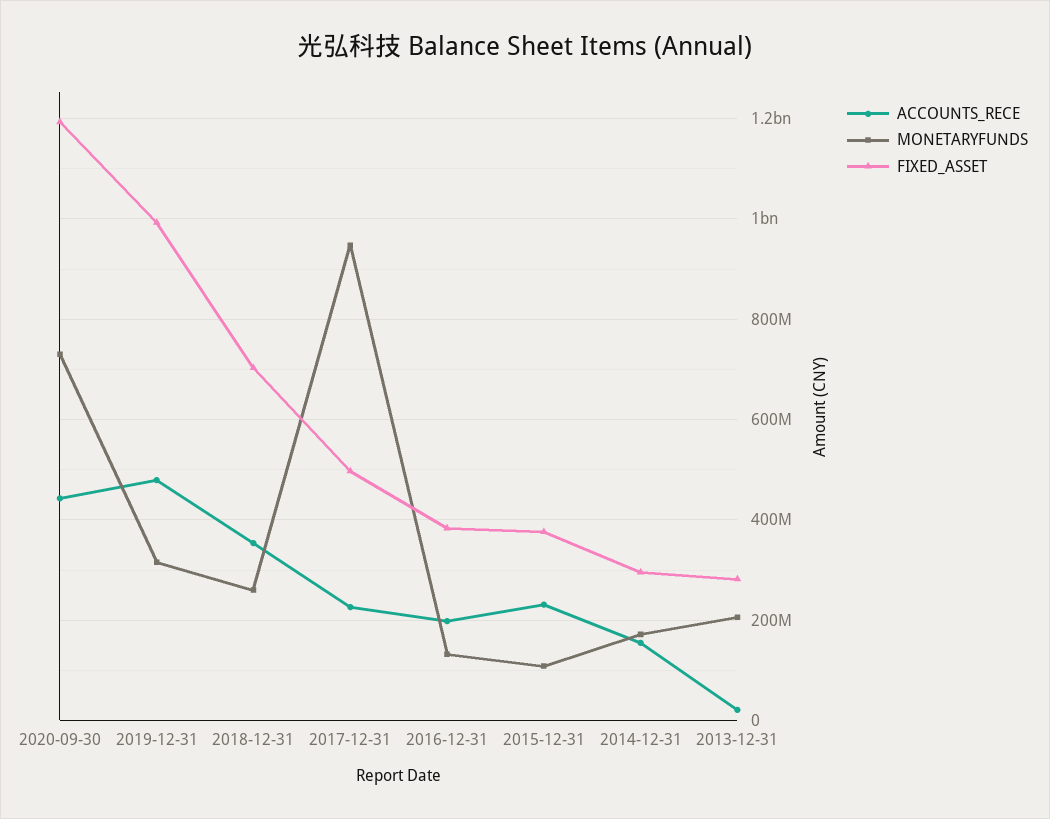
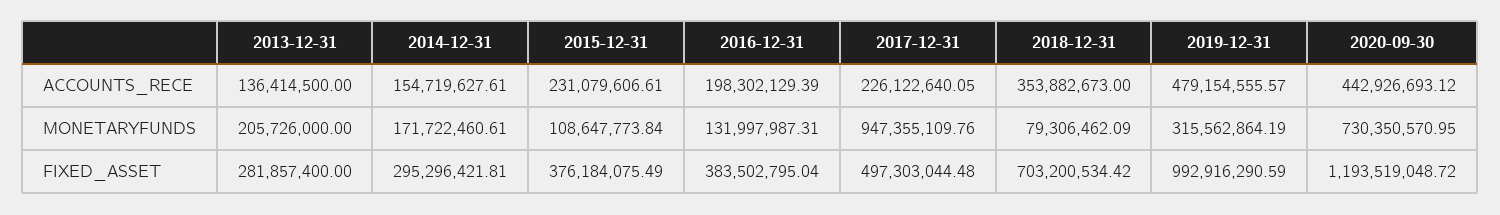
MONETARYFUNDS, 2018-12-31: 260000000 -> 79306462.09
ACCOUNTS_RECE, 2013-12-31: 20000000 -> 136414500

